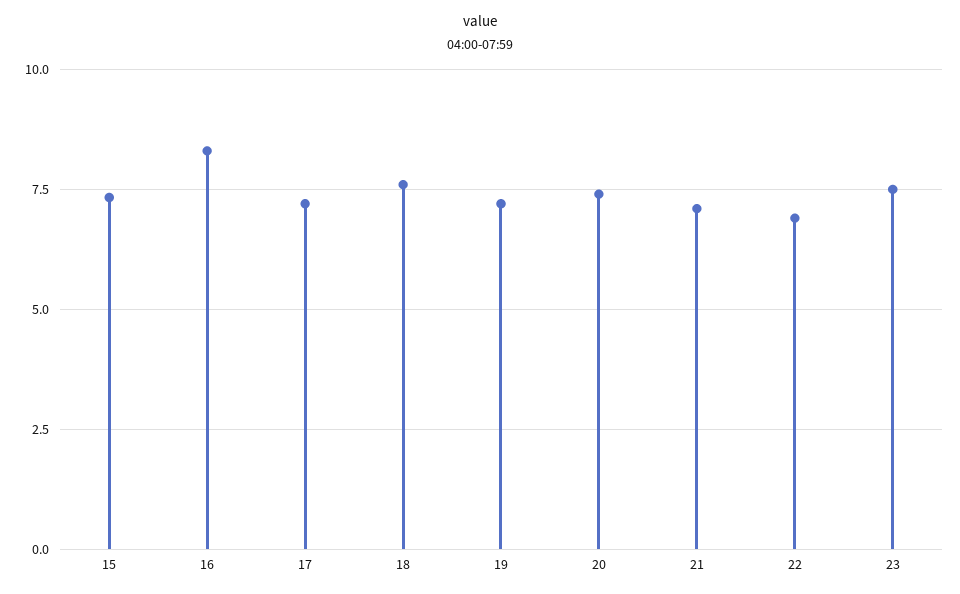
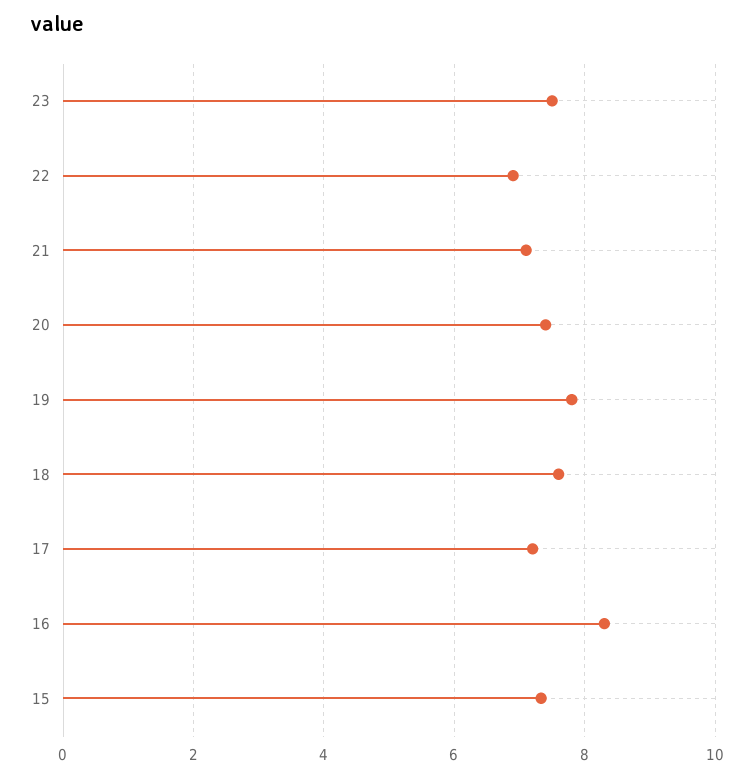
19: 7.25 -> 7.8

